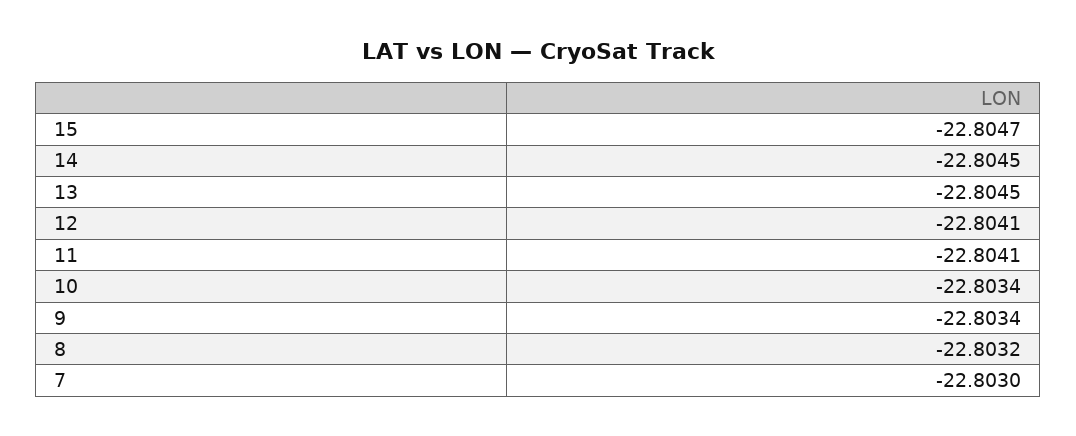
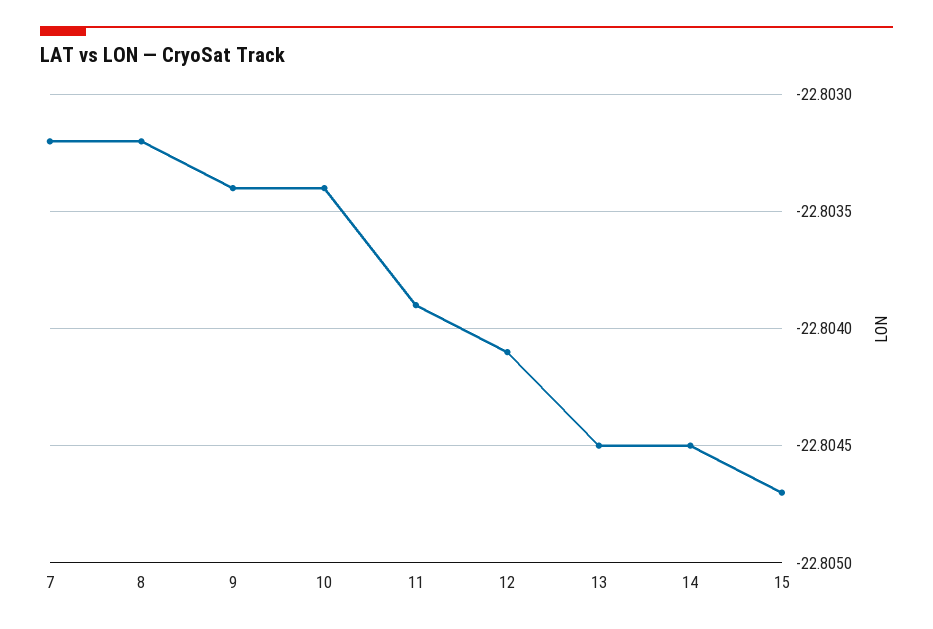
11: -22.8041 -> -22.8039
7: -22.803 -> -22.8032

